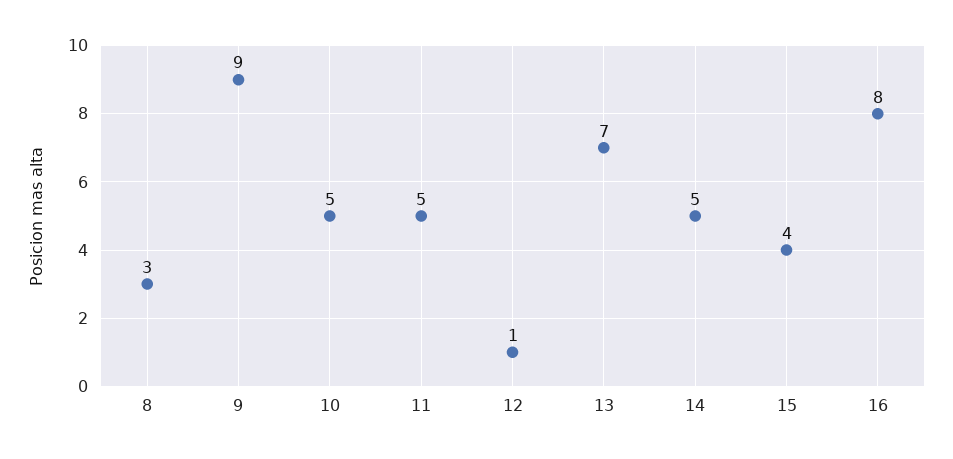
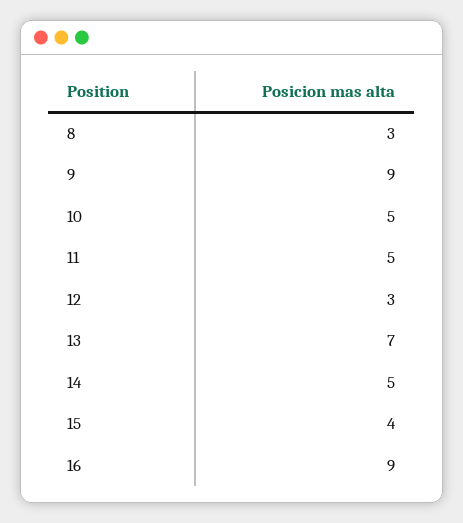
12: 1 -> 3
16: 8 -> 9

